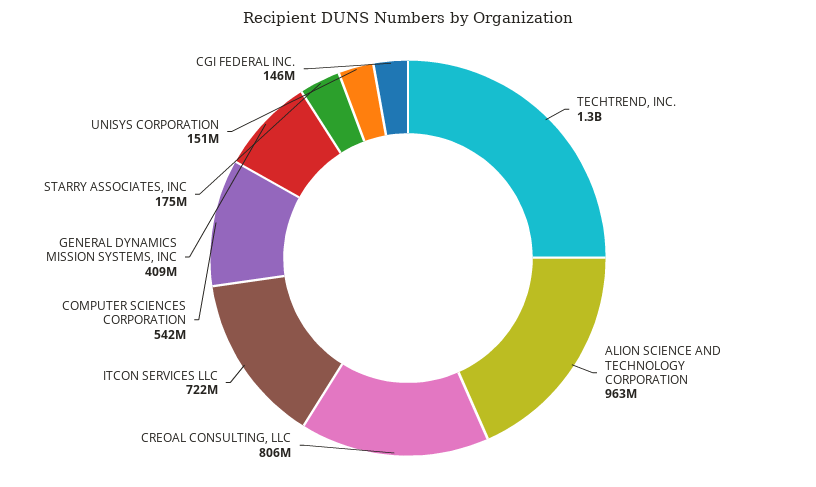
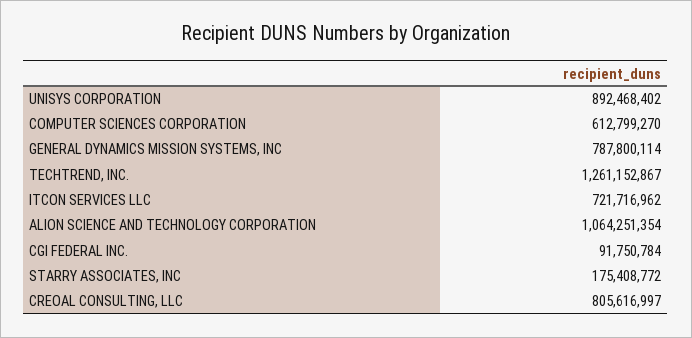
ALION SCIENCE AND TECHNOLOGY CORPORATION: 963000000 -> 1064251354
COMPUTER SCIENCES CORPORATION: 542000000 -> 612799270
GENERAL DYNAMICS MISSION SYSTEMS, INC: 409000000 -> 787800114
UNISYS CORPORATION: 151000000 -> 892468402
CGI FEDERAL INC.: 146000000 -> 91750784

